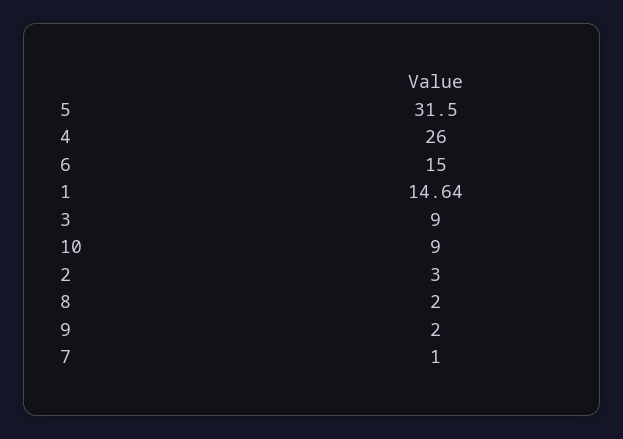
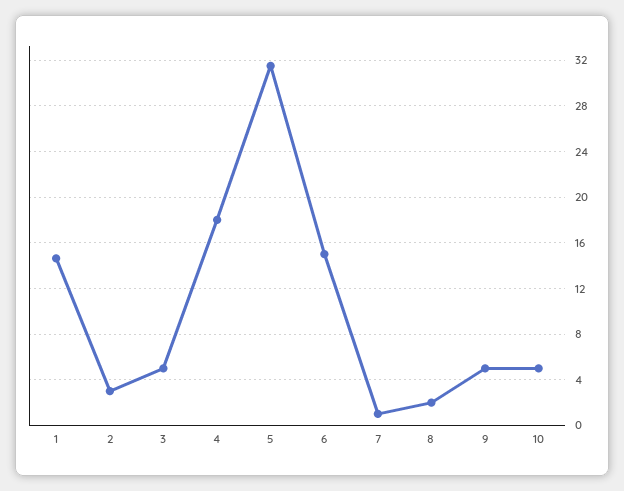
4: 26 -> 18
3: 9 -> 5
10: 9 -> 5
9: 2 -> 5

